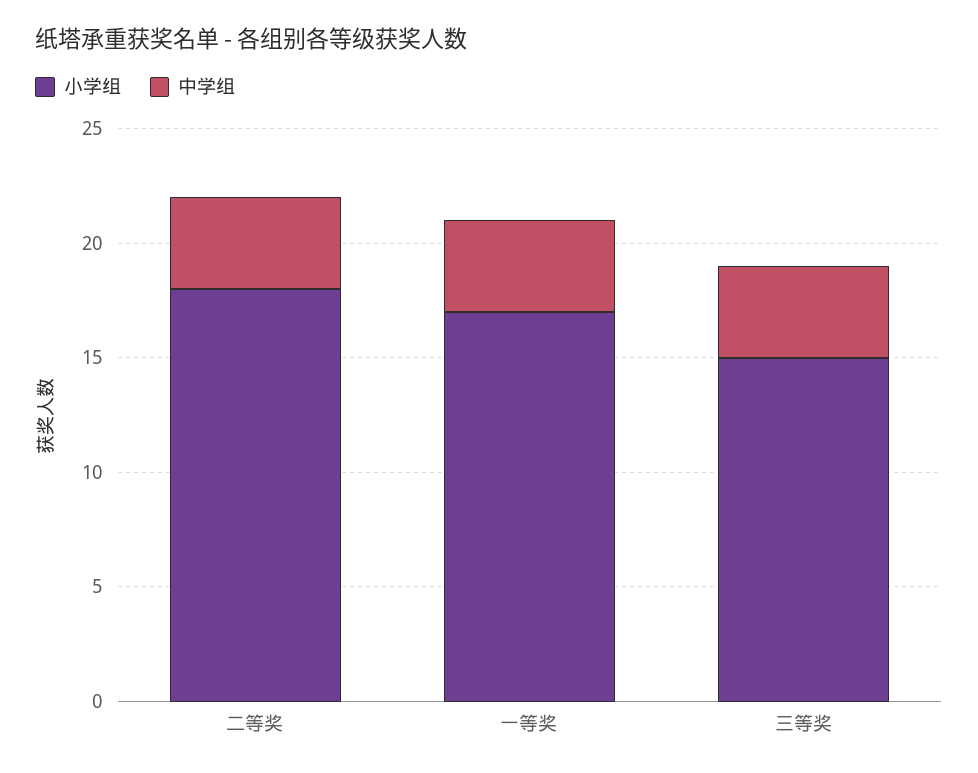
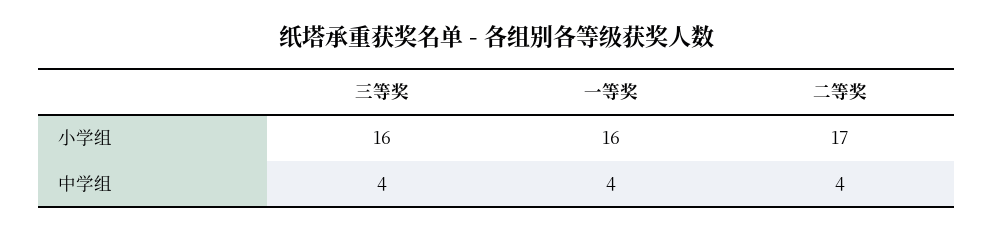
小学组, 二等奖: 18 -> 17
小学组, 一等奖: 17 -> 16
小学组, 三等奖: 15 -> 16

